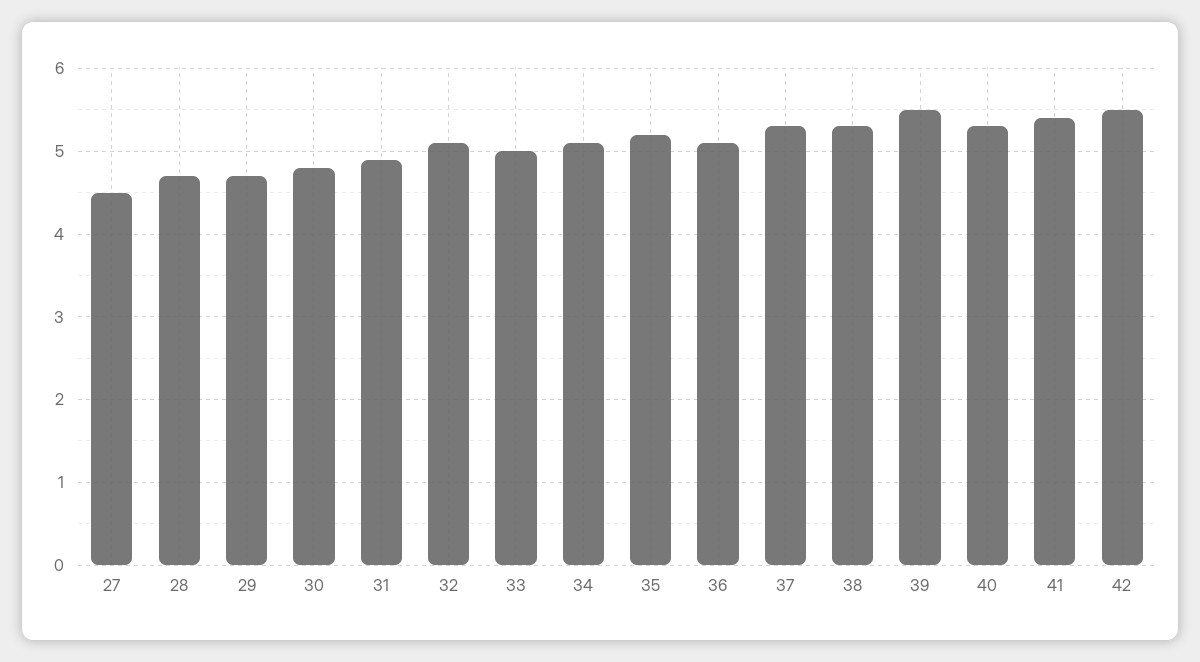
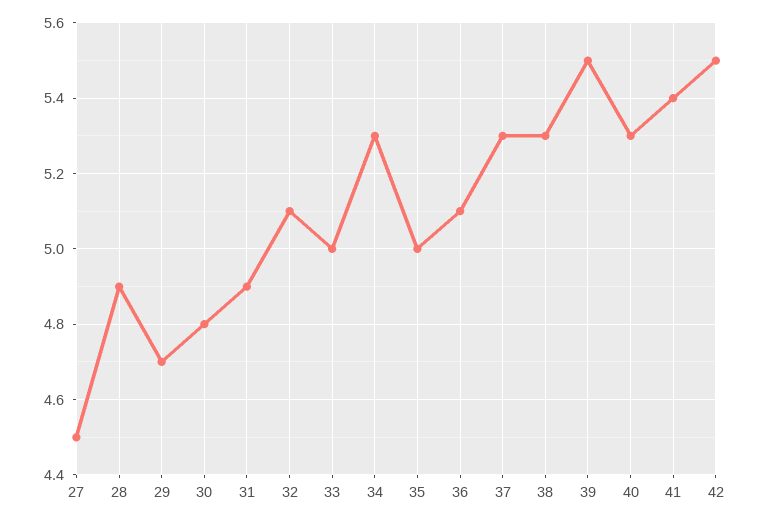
28: 4.7 -> 4.9
34: 5.1 -> 5.3
35: 5.2 -> 5

